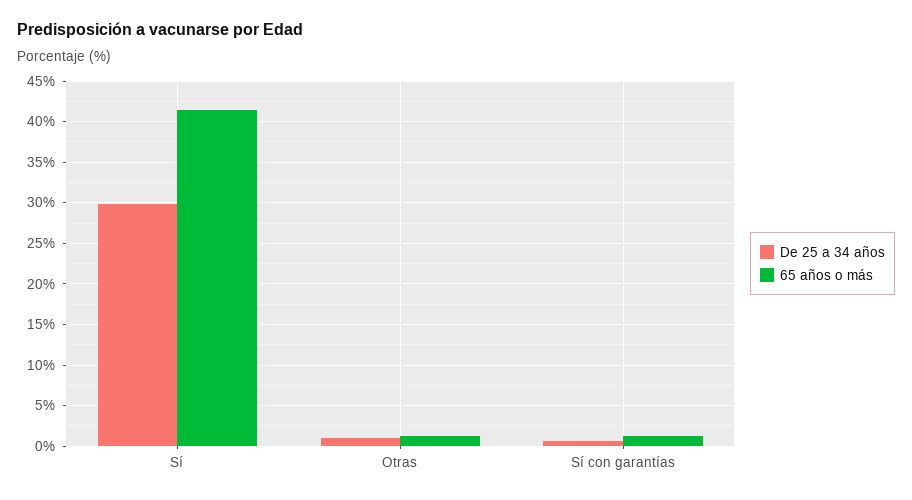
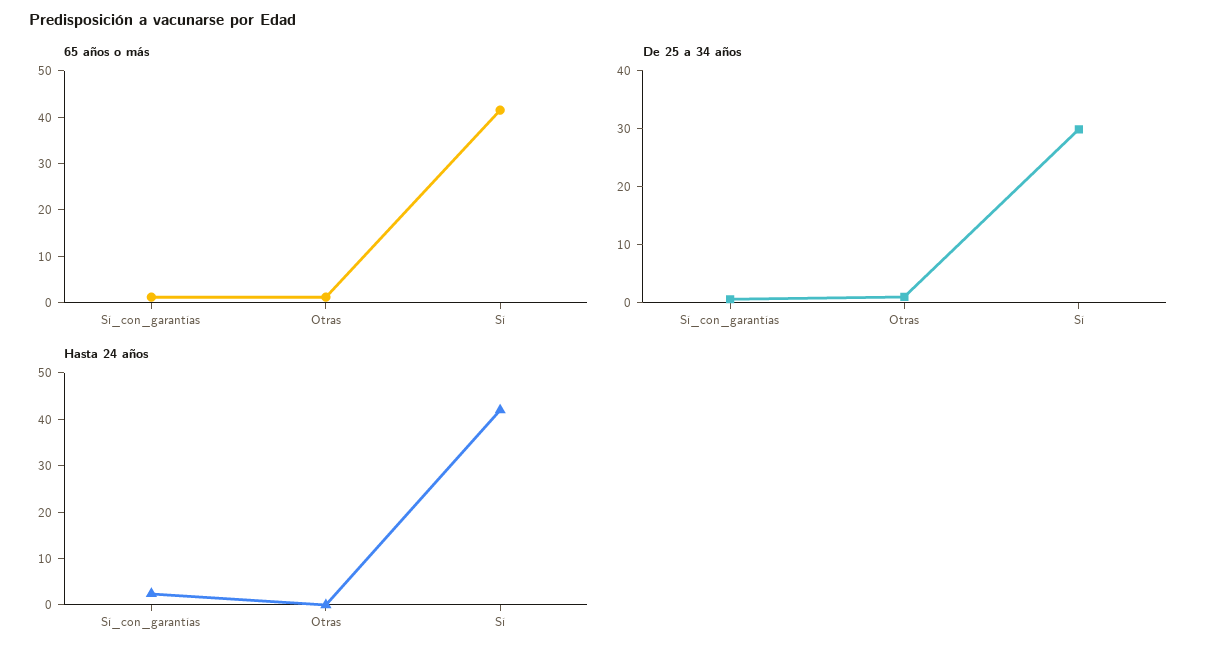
Hasta 24 años, Sí con garantías: none -> 2
Hasta 24 años, Otras: none -> 0
Hasta 24 años, Sí: none -> 42

